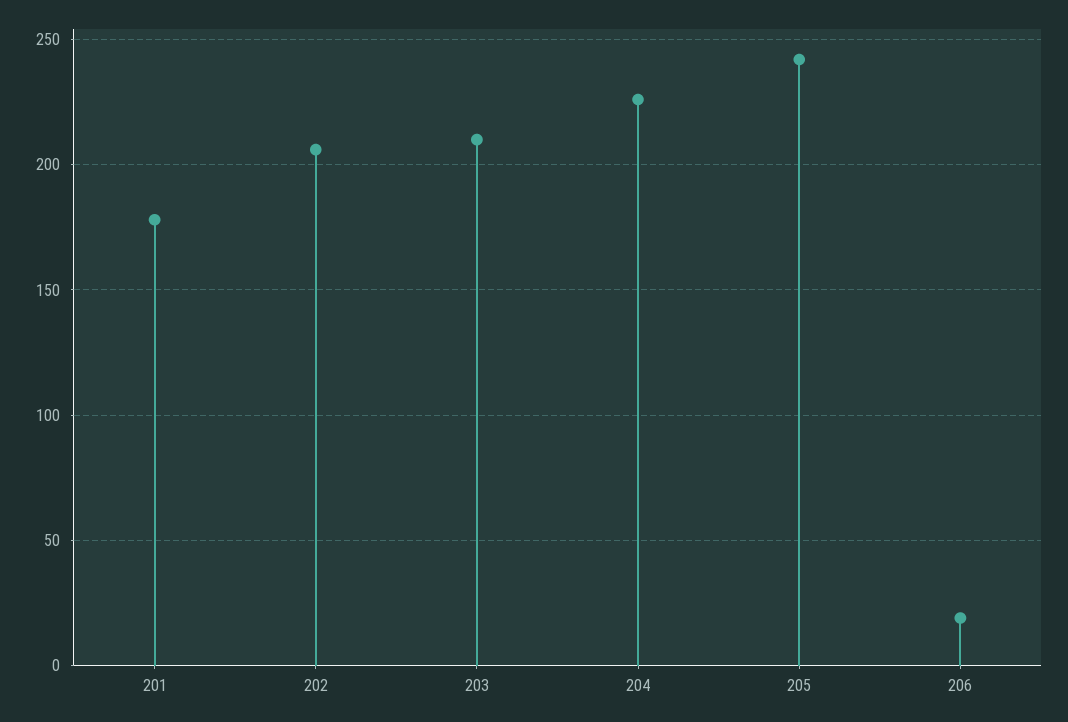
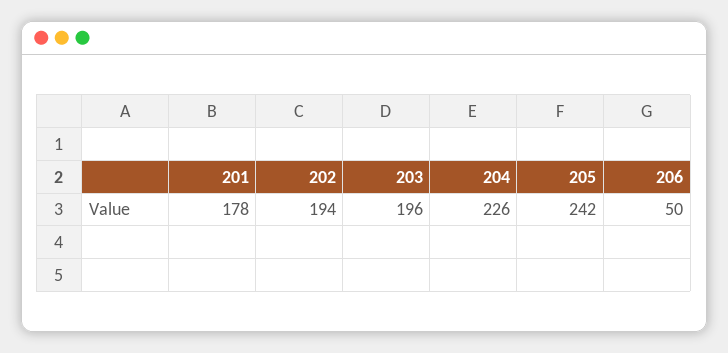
202: 205 -> 194
203: 210 -> 196
206: 20 -> 50

